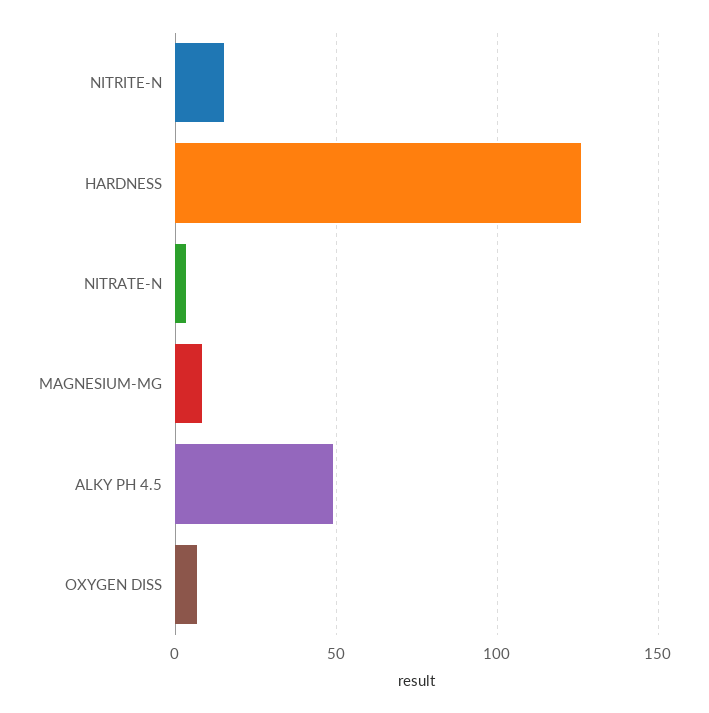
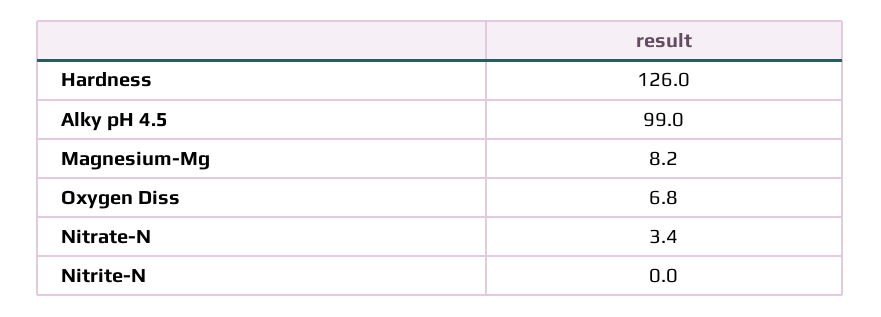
NITRITE-N: 15 -> 0
ALKY PH 4.5: 50 -> 99

